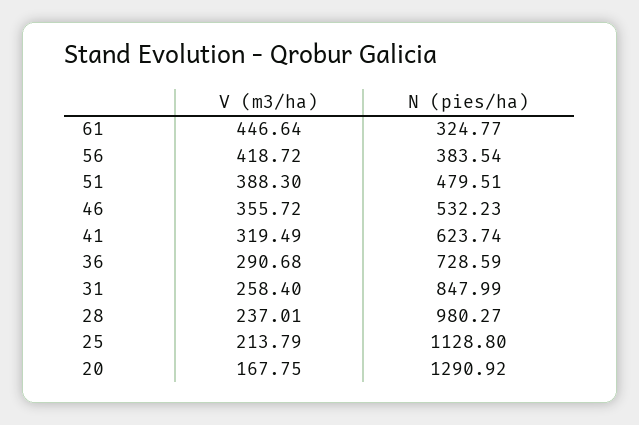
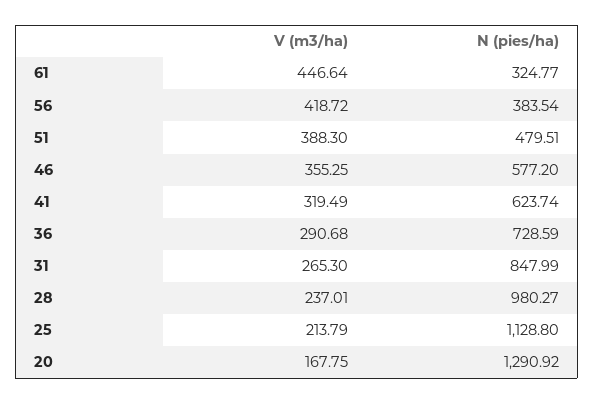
V (m3/ha), 46: 355.72 -> 355.25
N (pies/ha), 46: 532.23 -> 577.2
V (m3/ha), 31: 258.4 -> 265.3

